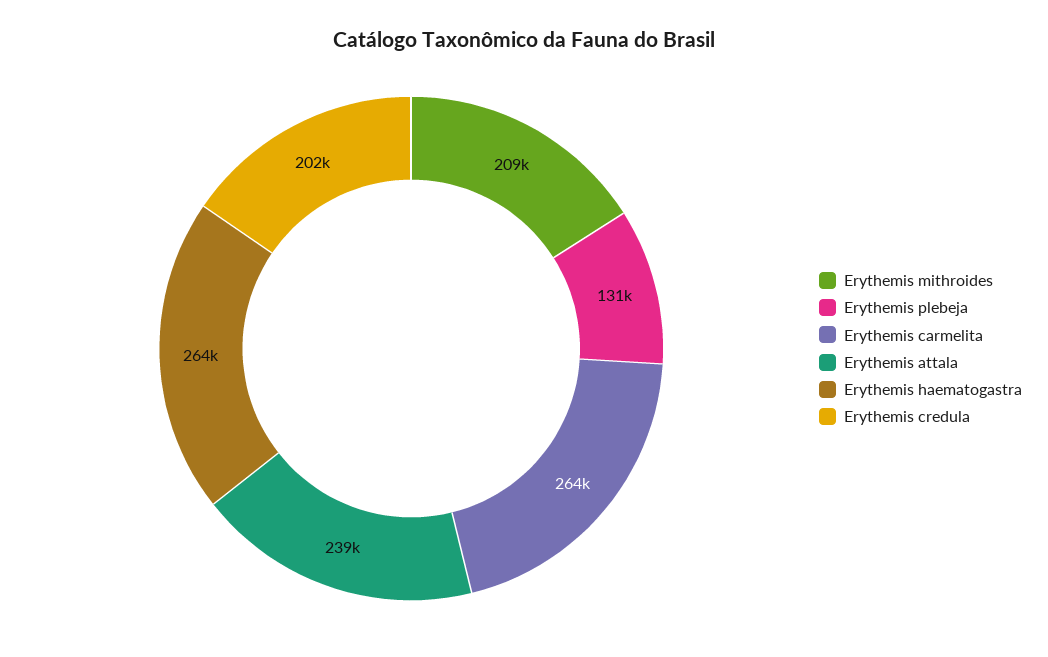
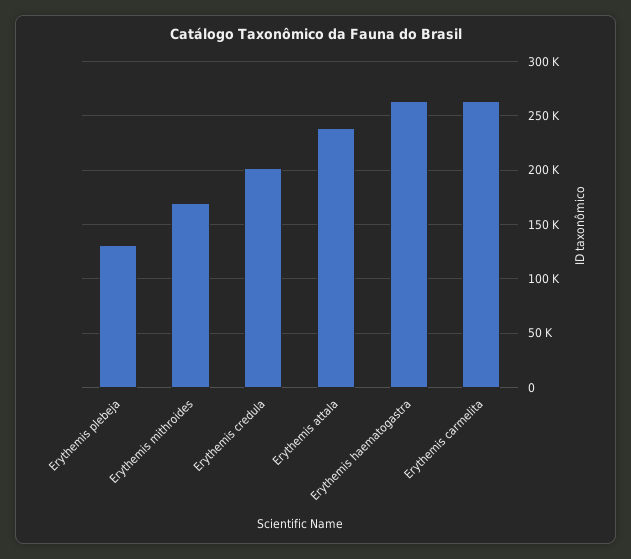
Erythemis mithroides: 209000 -> 170000

